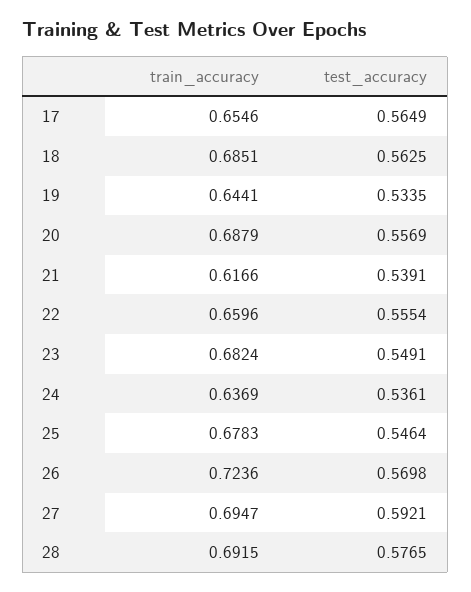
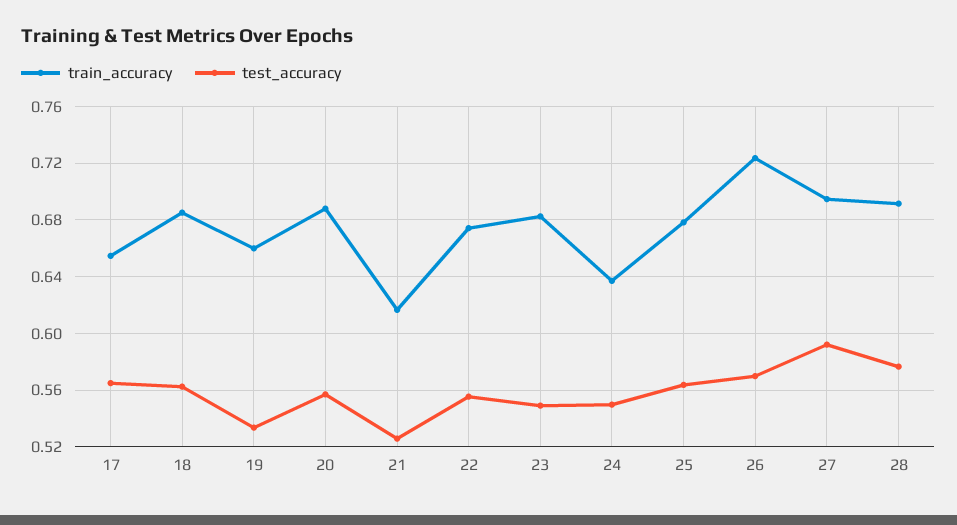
train_accuracy, 19: 0.6441 -> 0.66
test_accuracy, 21: 0.5391 -> 0.525
train_accuracy, 22: 0.6596 -> 0.675
test_accuracy, 24: 0.5361 -> 0.55
test_accuracy, 25: 0.5464 -> 0.565

